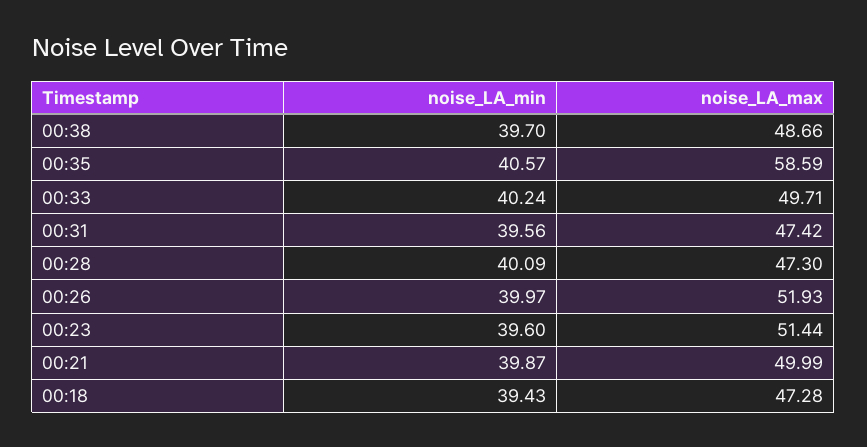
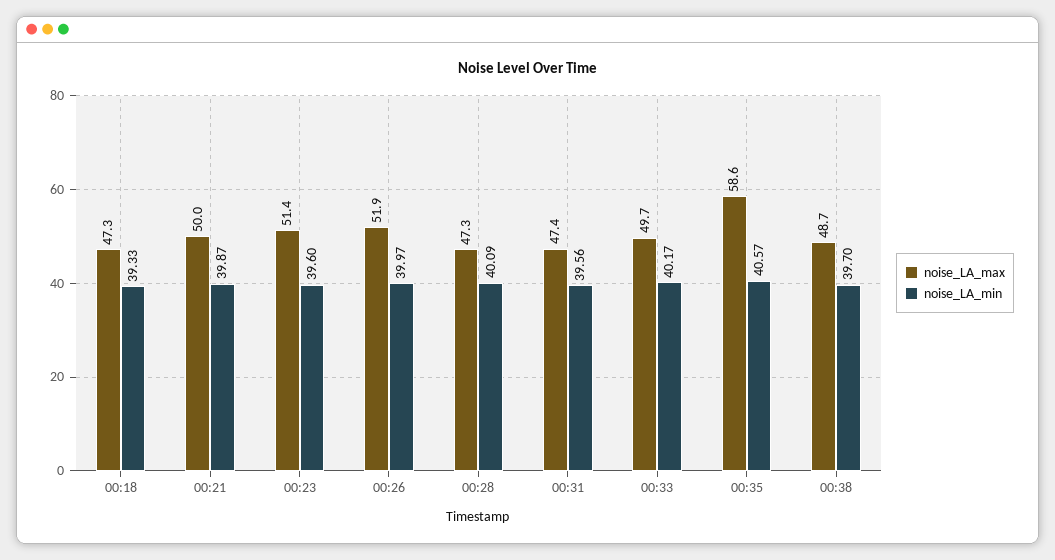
noise_LA_min, 00:33: 40.24 -> 40.17
noise_LA_min, 00:18: 39.43 -> 39.33

